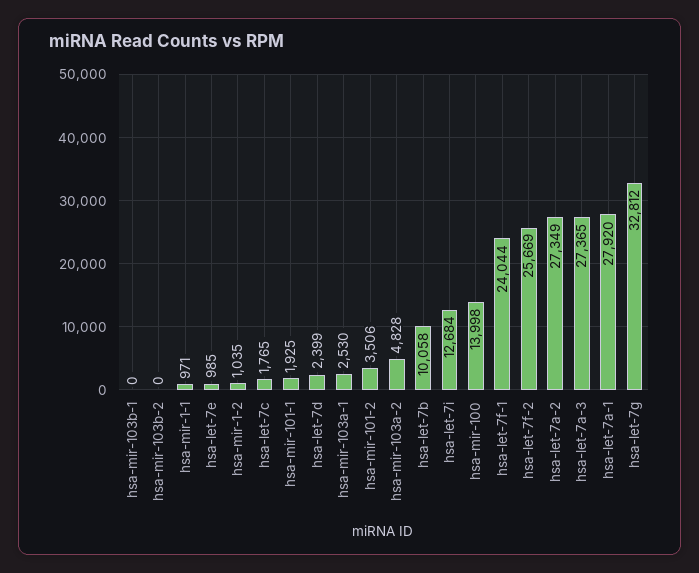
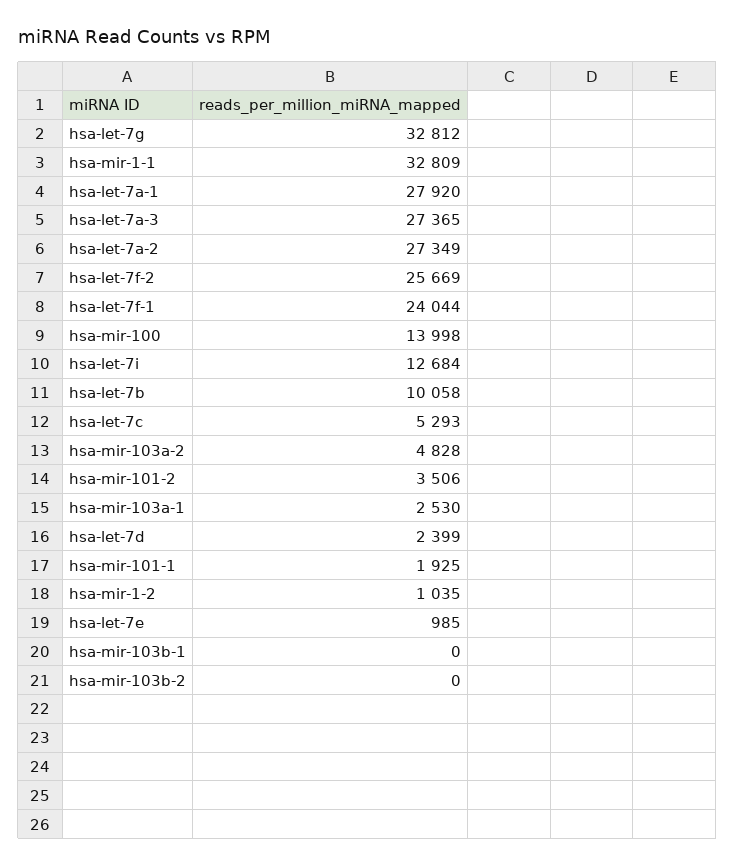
hsa-mir-1-1: 971 -> 32809
hsa-let-7c: 1765 -> 5293

